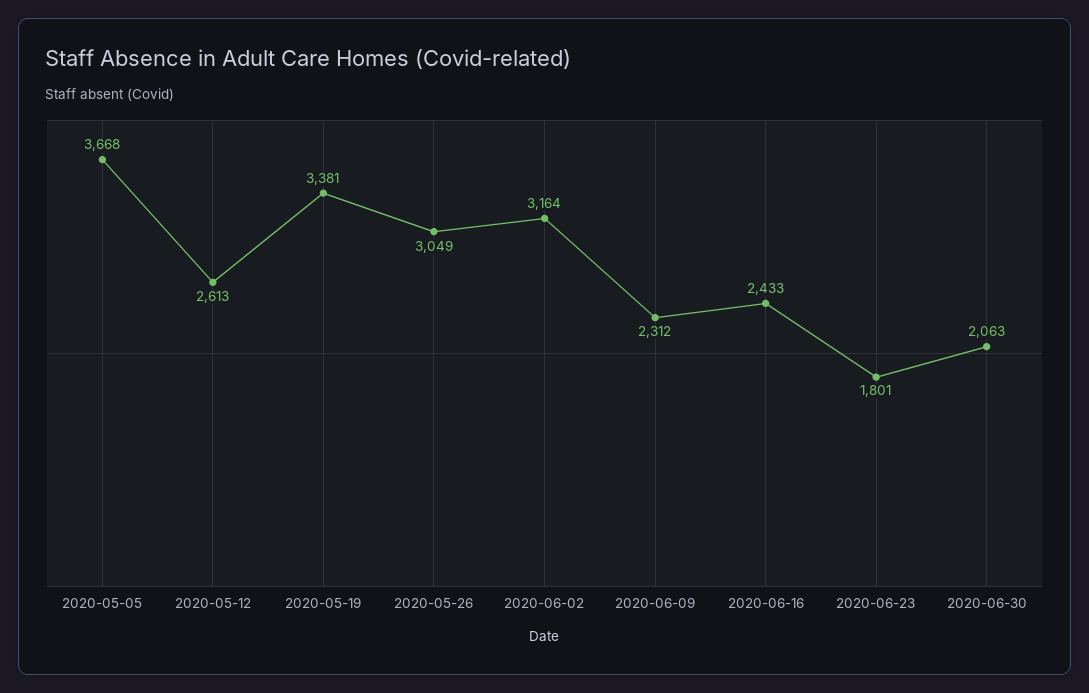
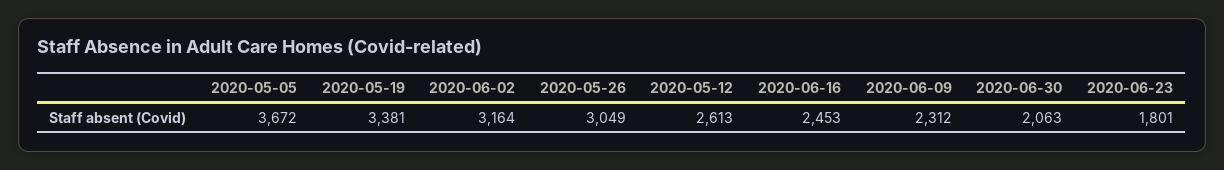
2020-05-05: 3668 -> 3672
2020-06-16: 2433 -> 2453

